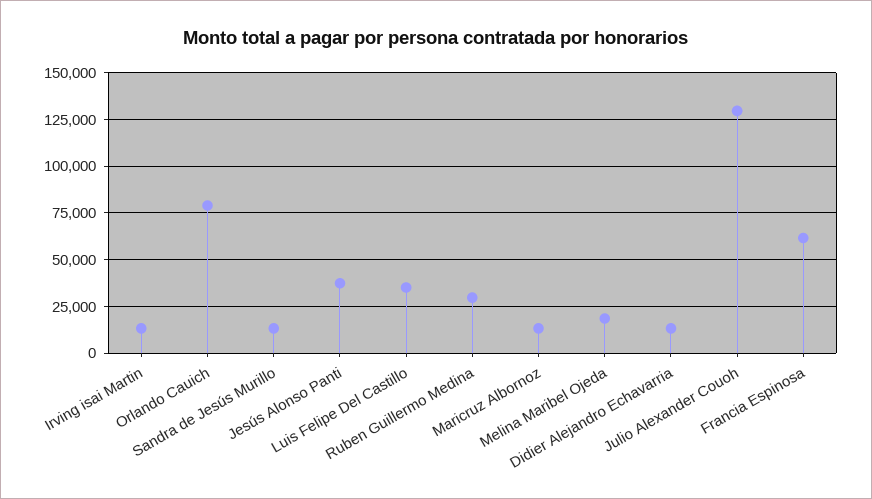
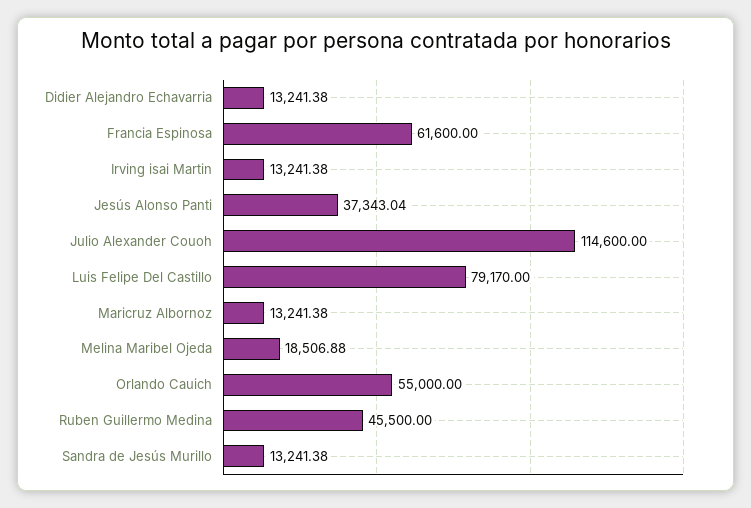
Orlando Cauich: 80000 -> 55000
Luis Felipe Del Castillo: 35000 -> 79170
Ruben Guillermo Medina: 30000 -> 45500
Julio Alexander Couoh: 130000 -> 114600

